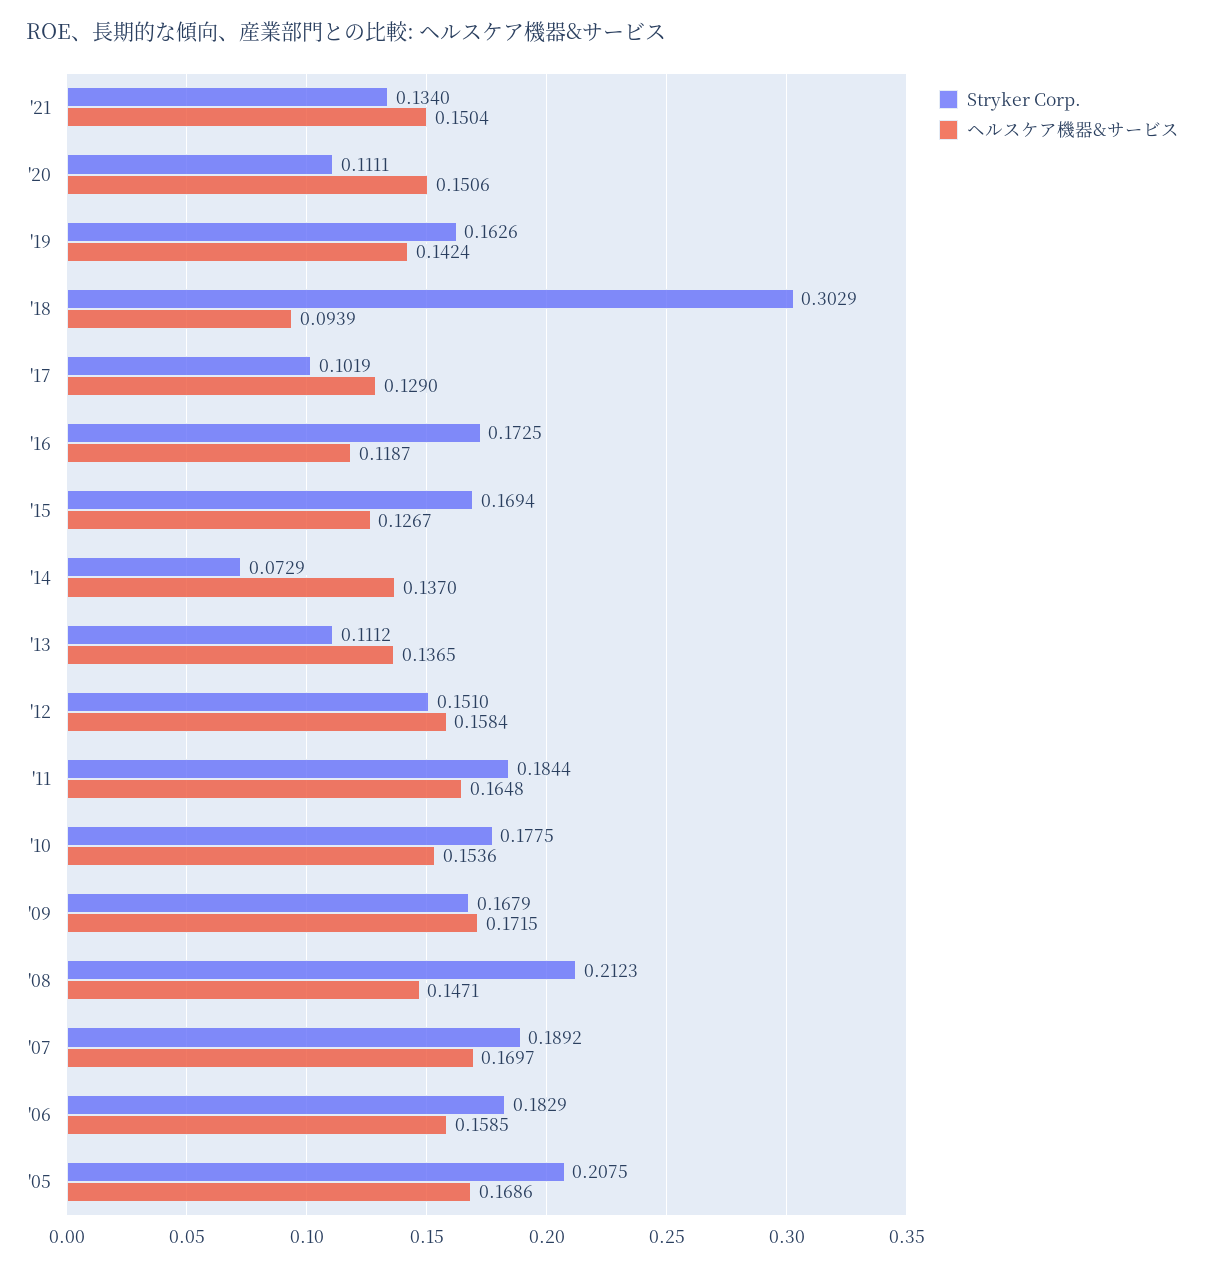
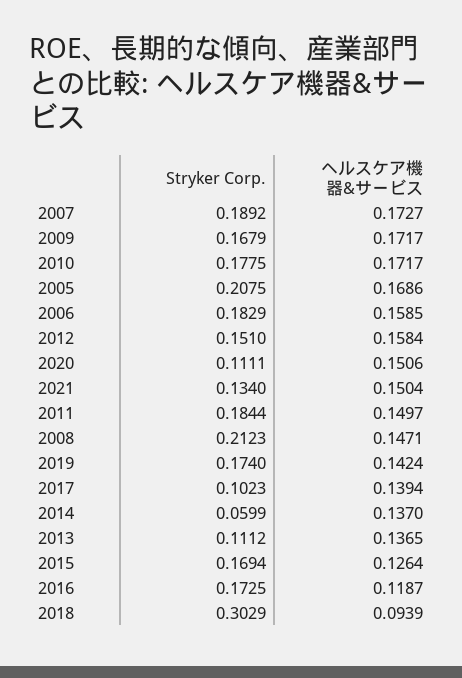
Stryker Corp., '19: 0.1626 -> 0.174
Stryker Corp., '17: 0.1019 -> 0.1023
ヘルスケア機器&サービス, '17: 0.129 -> 0.1394
ヘルスケア機器&サービス, '15: 0.1267 -> 0.1264
Stryker Corp., '14: 0.0729 -> 0.0599
ヘルスケア機器&サービス, '11: 0.1648 -> 0.1497
ヘルスケア機器&サービス, '10: 0.1536 -> 0.1717
ヘルスケア機器&サービス, '09: 0.1715 -> 0.1717
ヘルスケア機器&サービス, '07: 0.1697 -> 0.1727

